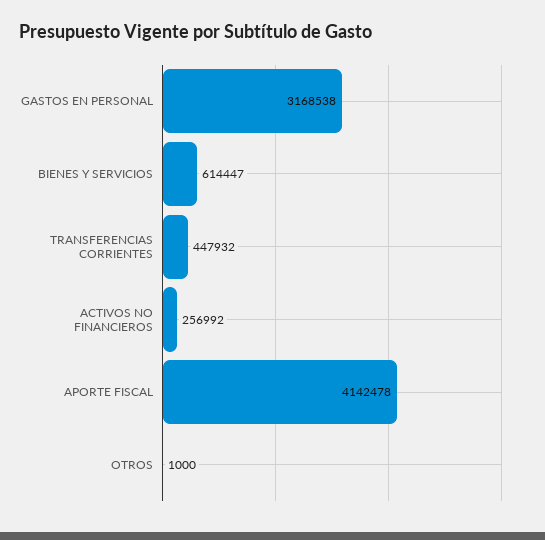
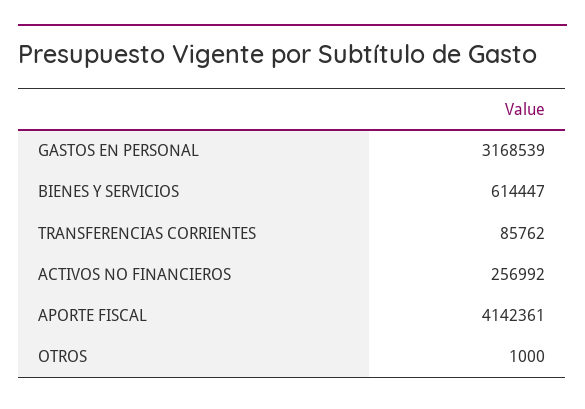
GASTOS EN PERSONAL: 3168538 -> 3168539
TRANSFERENCIAS CORRIENTES: 447932 -> 85762
APORTE FISCAL: 4142478 -> 4142361

